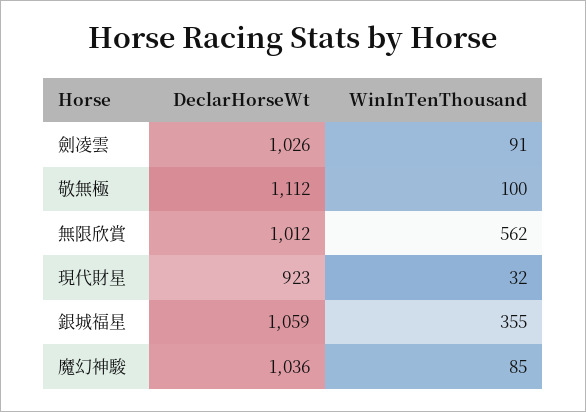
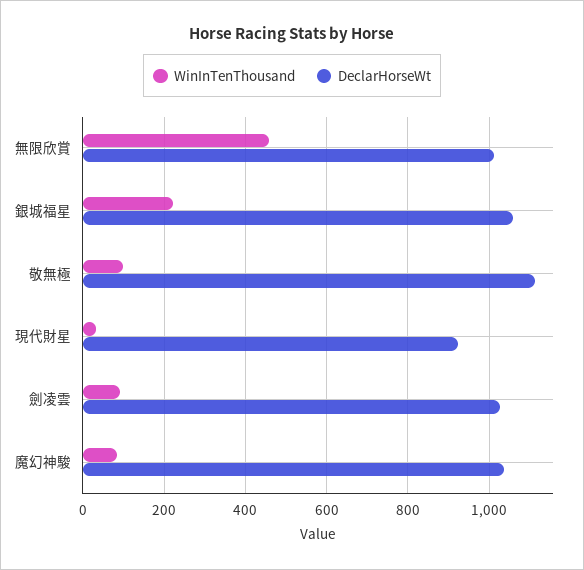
WinInTenThousand, 無限欣賞: 562 -> 460
WinInTenThousand, 銀城福星: 355 -> 220

